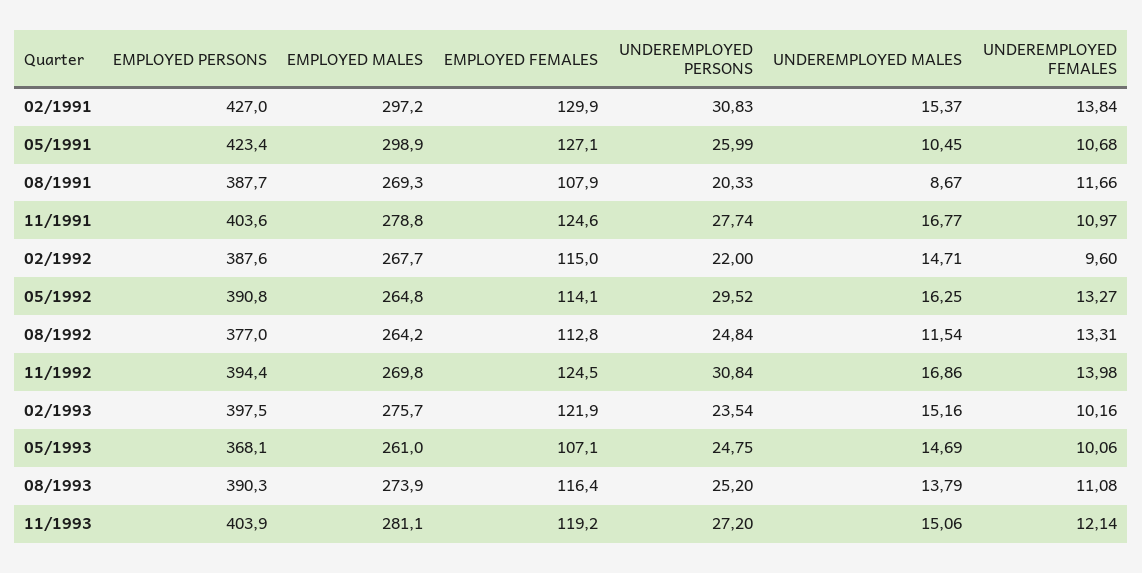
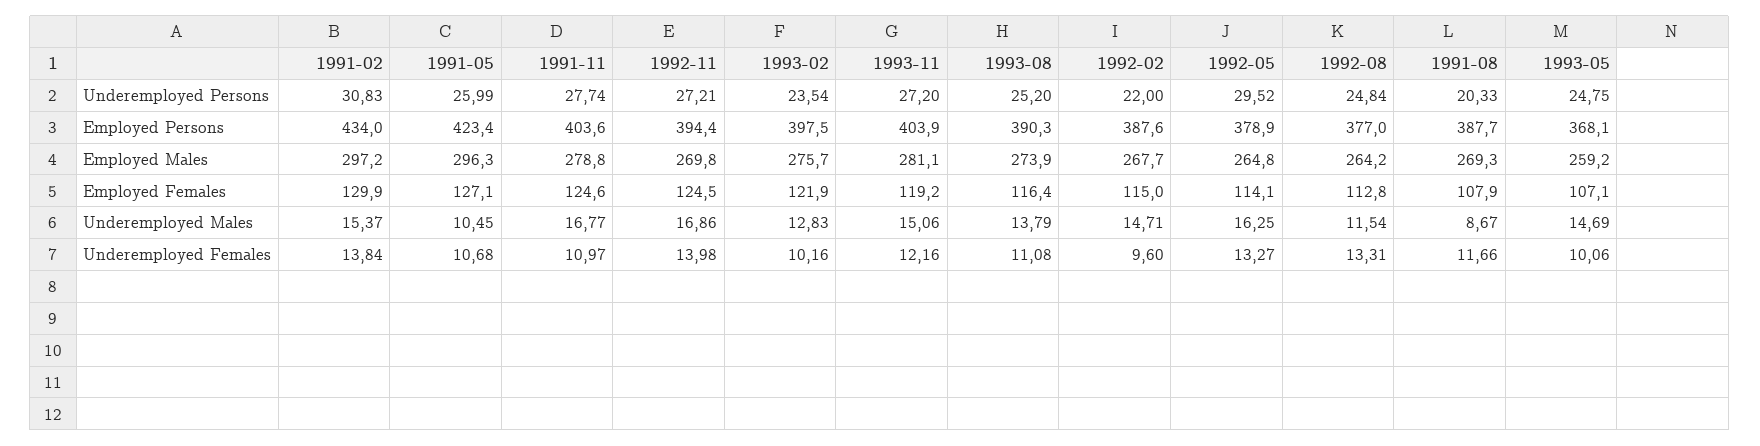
EMPLOYED PERSONS, 02/1991: 427 -> 434
EMPLOYED MALES, 05/1991: 298.9 -> 296.3
EMPLOYED PERSONS, 05/1992: 390.8 -> 378.9
UNDEREMPLOYED PERSONS, 11/1992: 30.84 -> 27.21
UNDEREMPLOYED MALES, 02/1993: 15.16 -> 12.83
EMPLOYED MALES, 05/1993: 261 -> 259.2
UNDEREMPLOYED FEMALES, 11/1993: 12.14 -> 12.16

